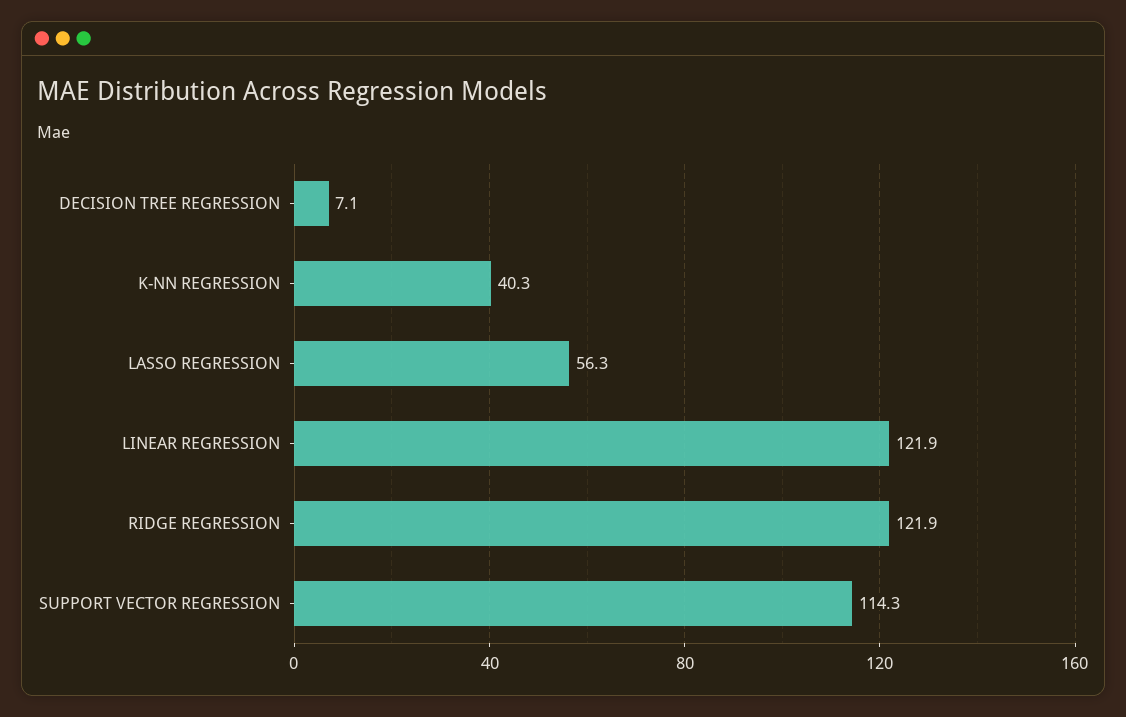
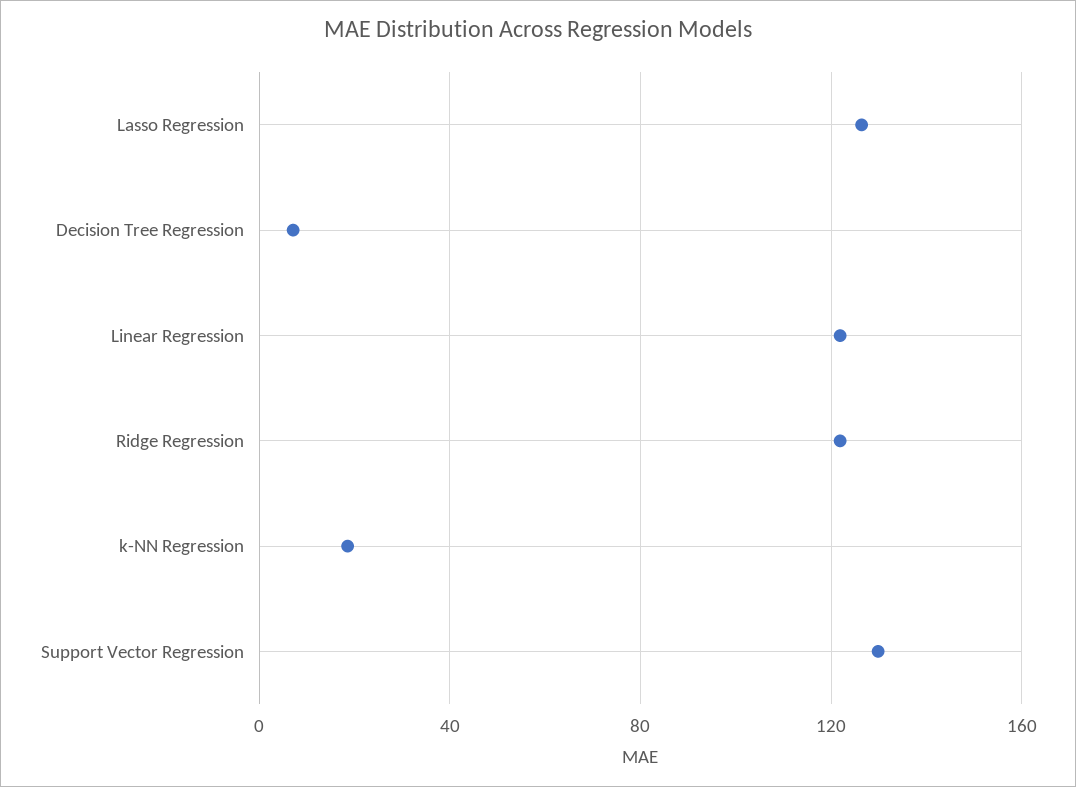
K-NN REGRESSION: 40.3 -> 20
LASSO REGRESSION: 56.3 -> 125
SUPPORT VECTOR REGRESSION: 114.3 -> 130

